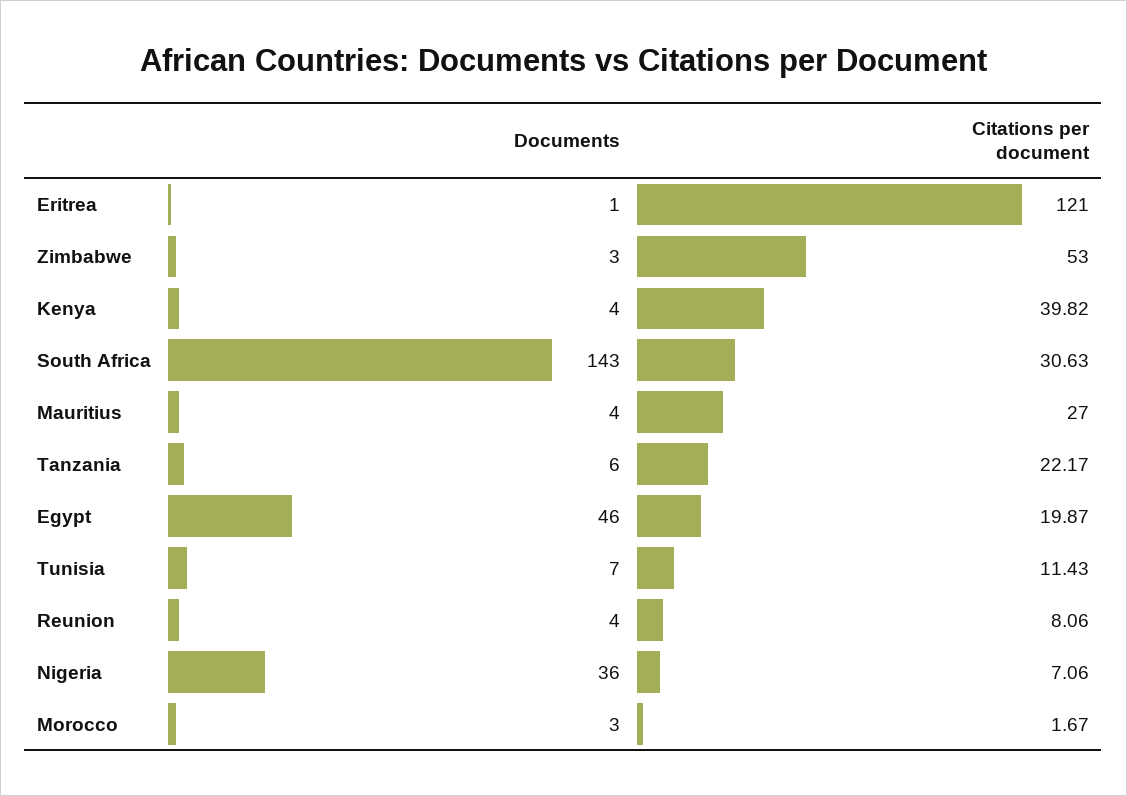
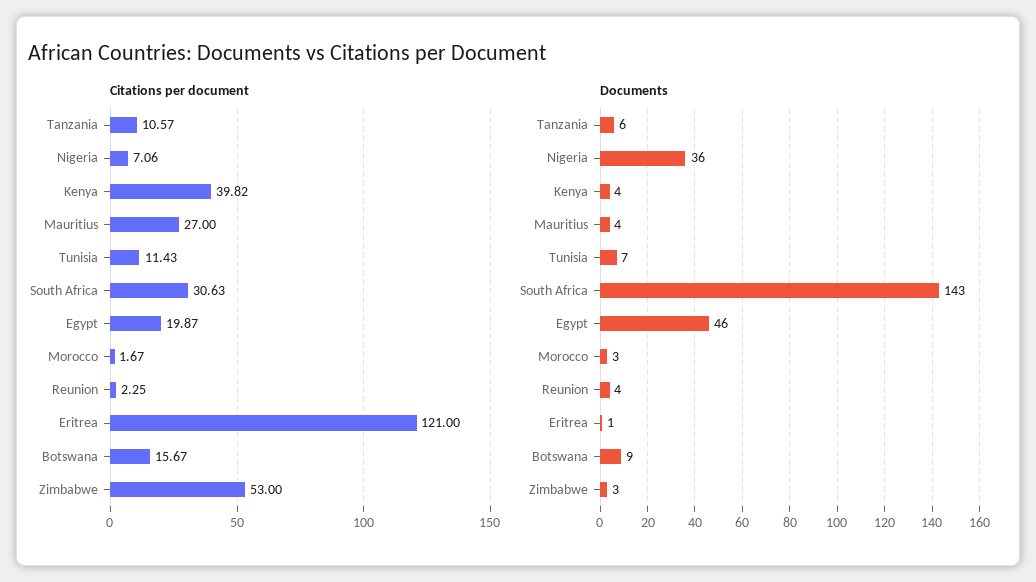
Citations per document, Tanzania: 22.17 -> 10.57
Citations per document, Reunion: 8.06 -> 2.25
Citations per document, Botswana: none -> 15.67
Documents, Botswana: none -> 9

